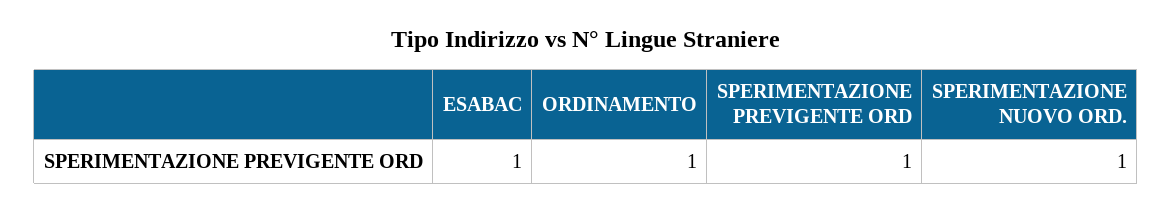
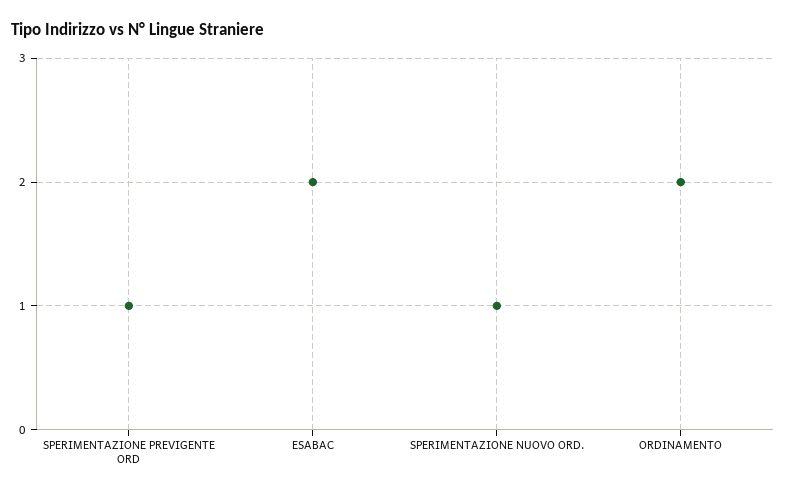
ESABAC: 1 -> 2
ORDINAMENTO: 1 -> 2

